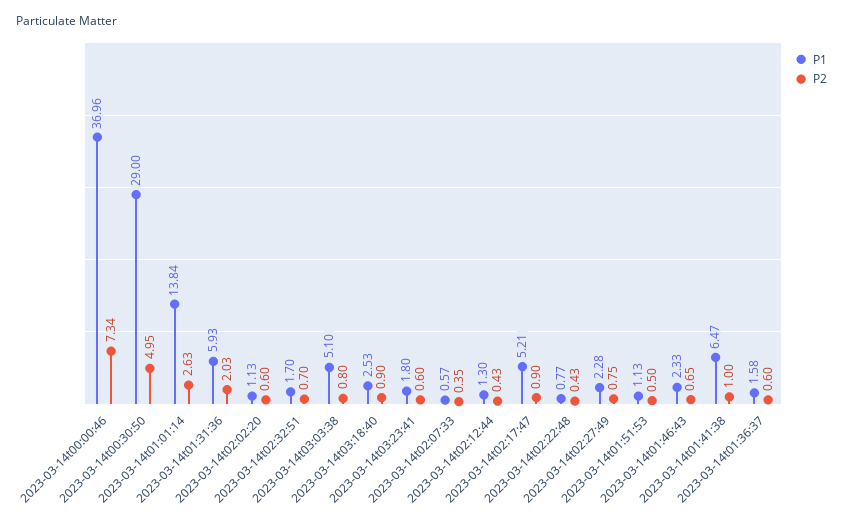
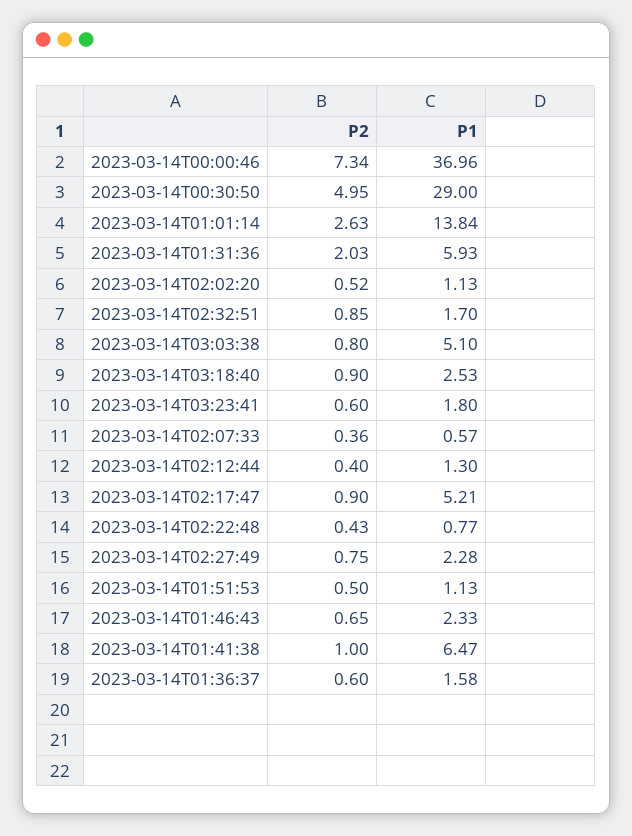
P2, 2023-03-14t02:02:20: 0.6 -> 0.52
P2, 2023-03-14t02:32:51: 0.7 -> 0.85
P2, 2023-03-14t02:07:33: 0.35 -> 0.36
P2, 2023-03-14t02:12:44: 0.43 -> 0.4

